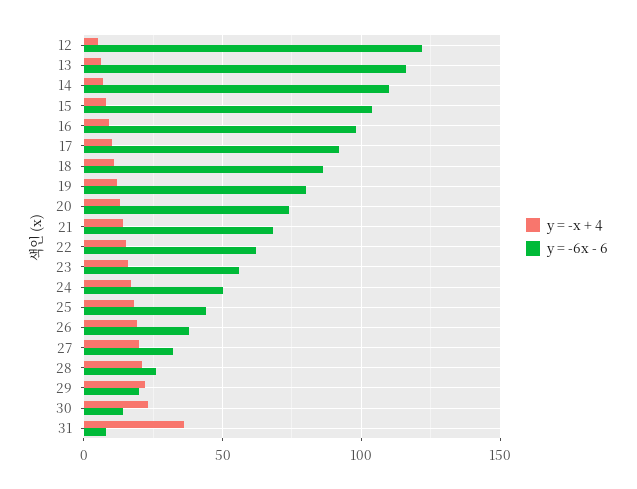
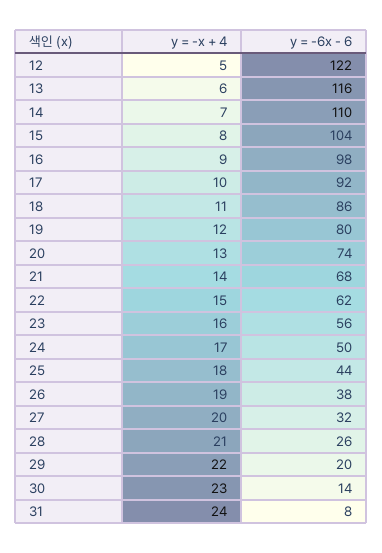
y = -x + 4, 31: 35 -> 24

